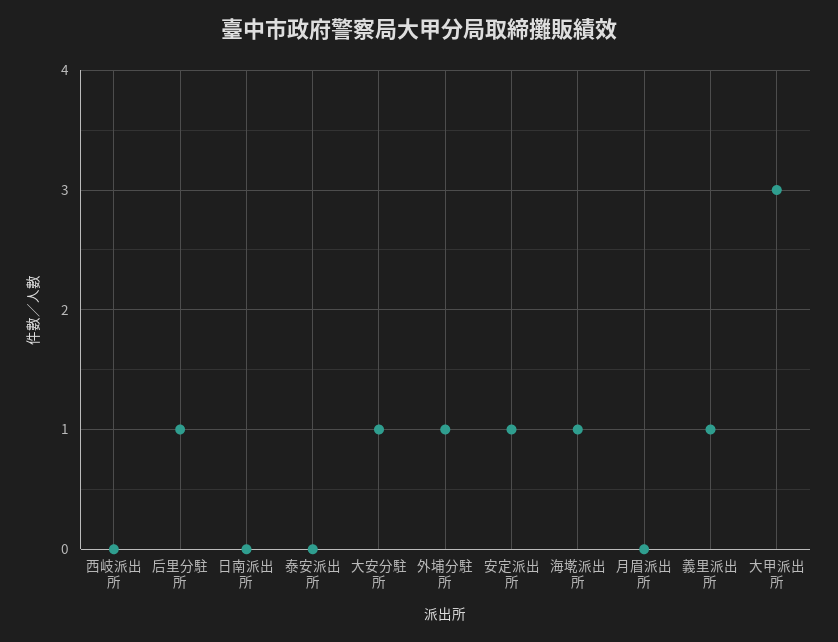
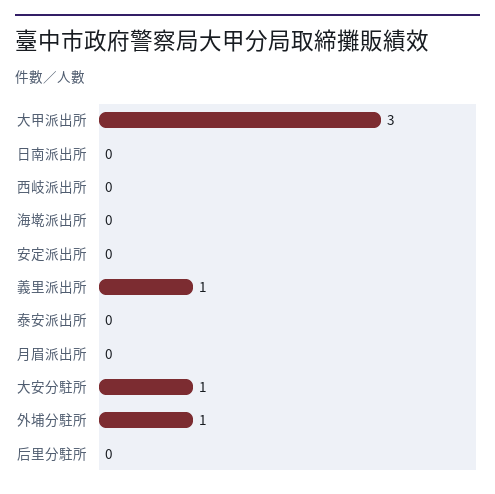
后里分駐所: 1 -> 0
安定派出所: 1 -> 0
海墘派出所: 1 -> 0

